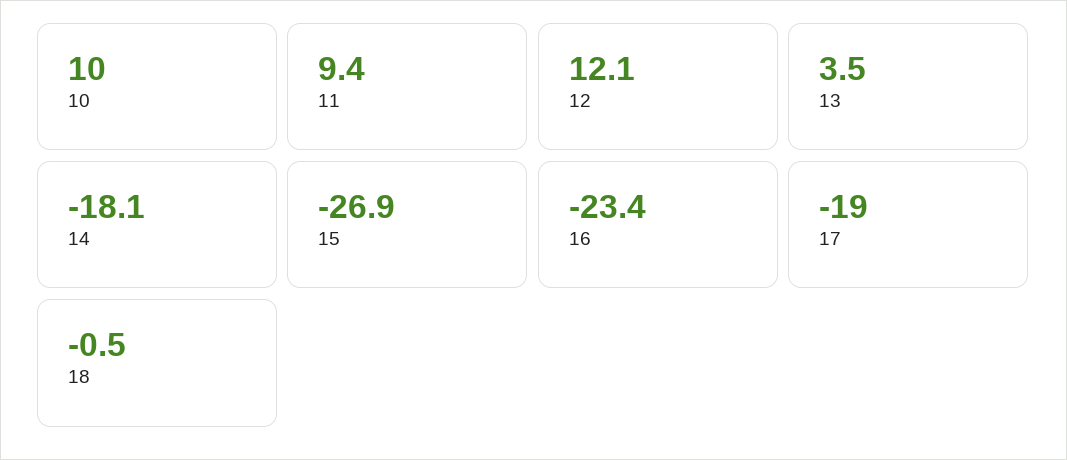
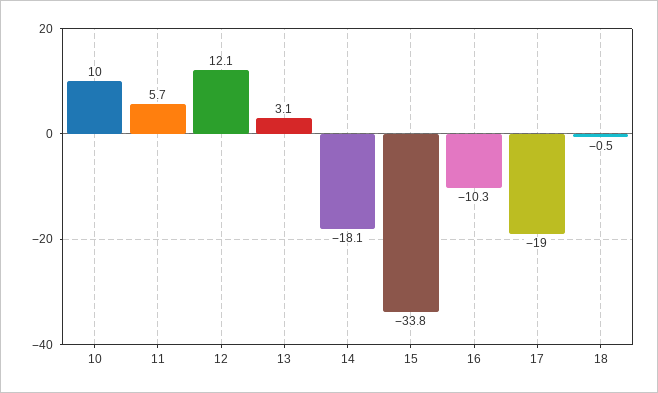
11: 9.4 -> 5.7
13: 3.5 -> 3.1
15: -26.9 -> -33.8
16: -23.4 -> -10.3

